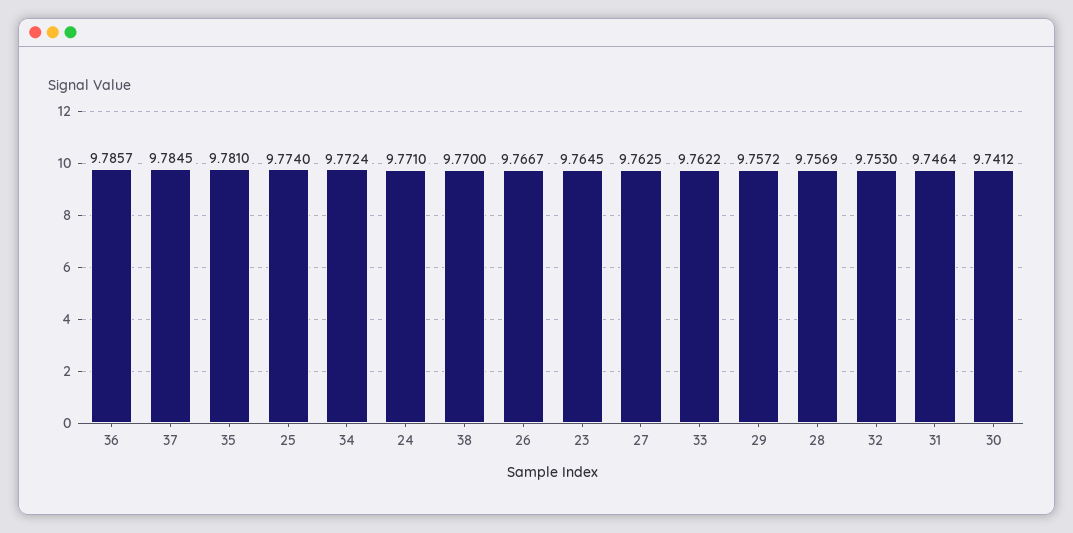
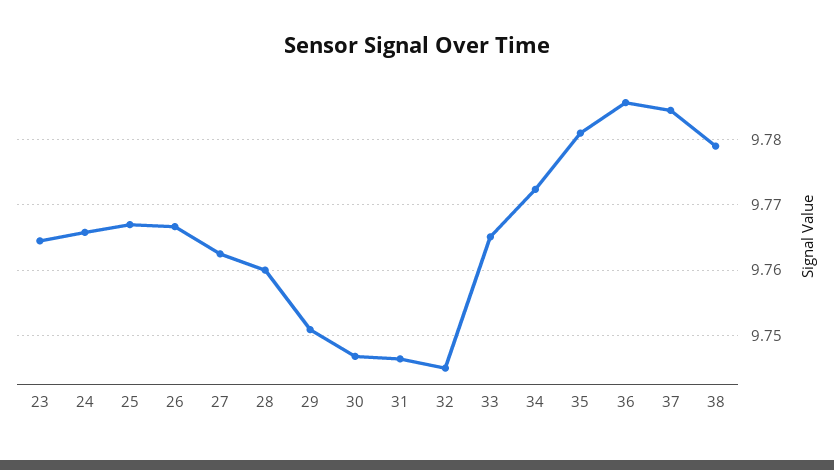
25: 9.774 -> 9.767
24: 9.771 -> 9.766
38: 9.77 -> 9.779
33: 9.7622 -> 9.765
29: 9.7572 -> 9.751
28: 9.7569 -> 9.76
32: 9.753 -> 9.745
30: 9.7412 -> 9.747

